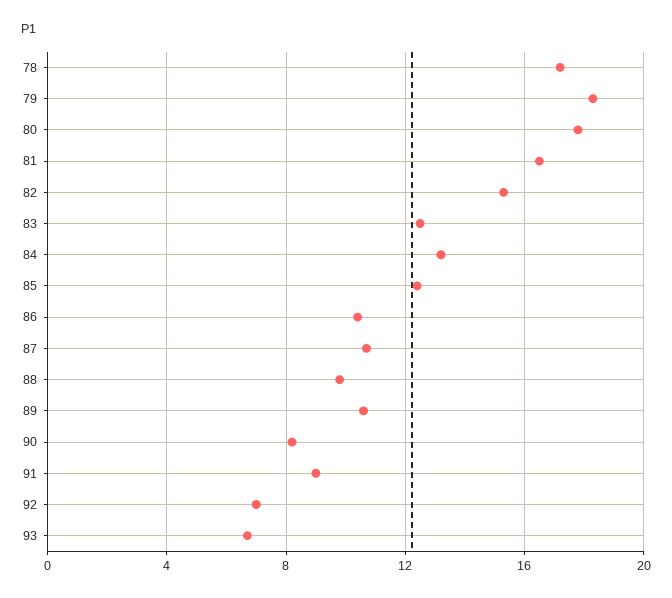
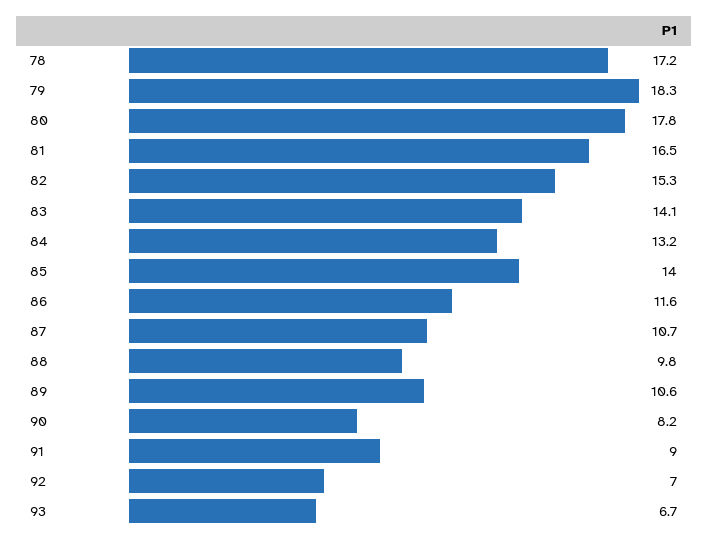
83: 12.5 -> 14.1
85: 12.5 -> 14
86: 10.5 -> 11.6

